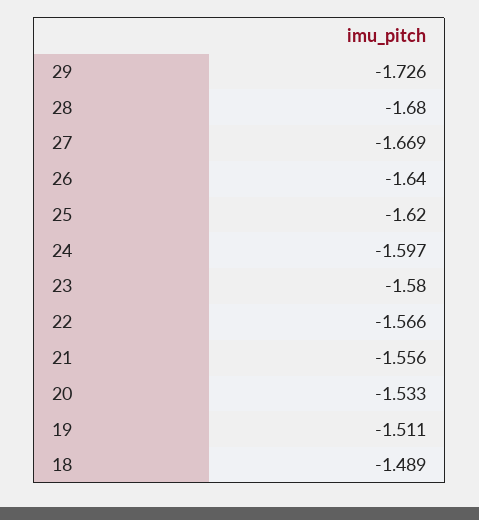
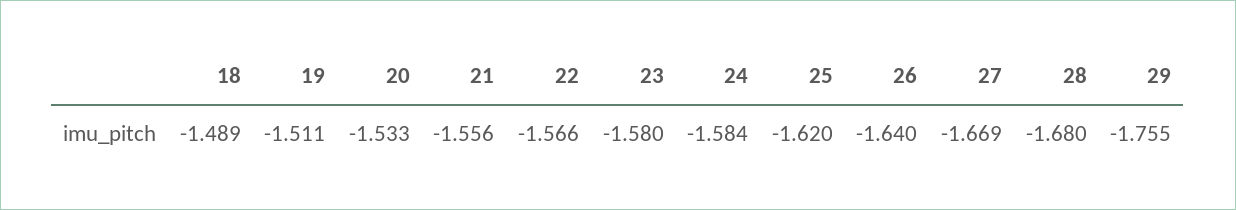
29: -1.726 -> -1.755
24: -1.597 -> -1.584

